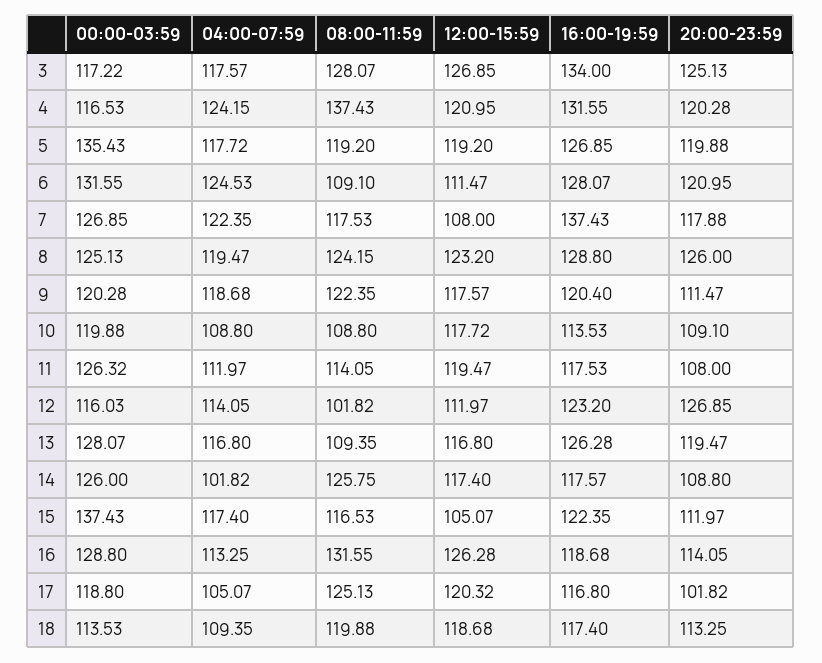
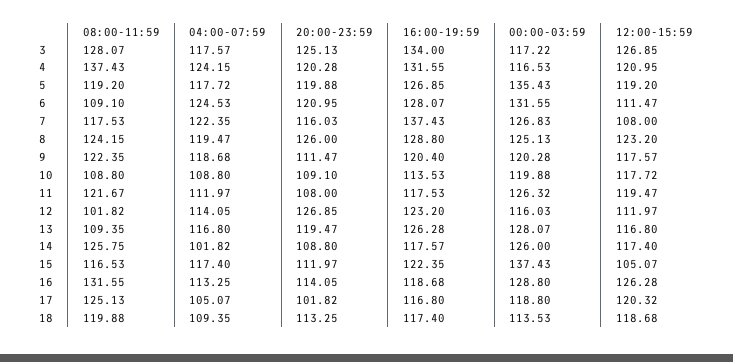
00:00-03:59, 7: 126.85 -> 126.83
20:00-23:59, 7: 117.88 -> 116.03
08:00-11:59, 11: 114.05 -> 121.67

